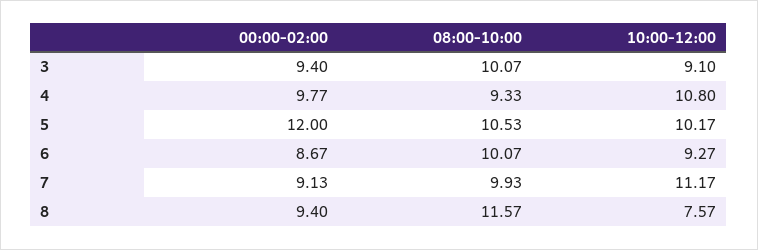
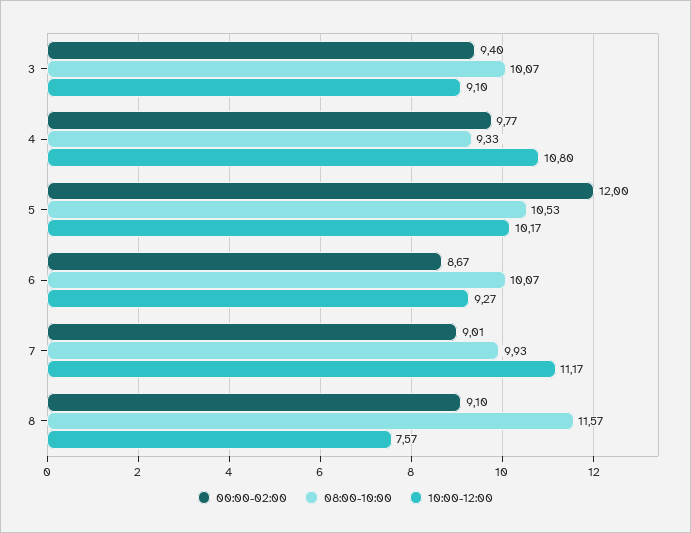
00:00-02:00, 7: 9.13 -> 9.01
00:00-02:00, 8: 9.4 -> 9.1

